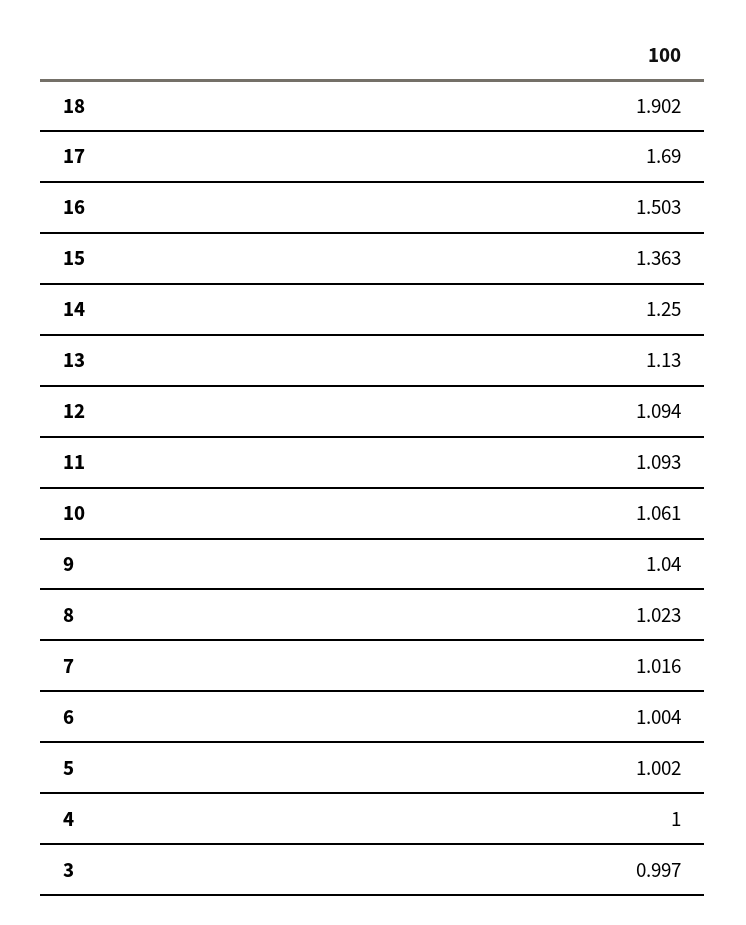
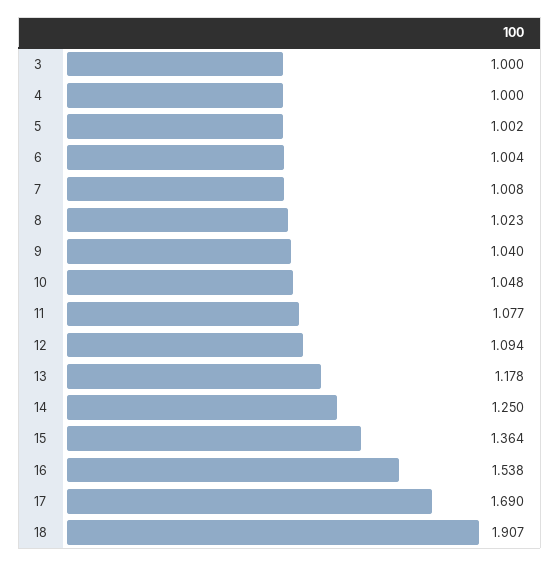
18: 1.902 -> 1.907
16: 1.503 -> 1.538
15: 1.363 -> 1.364
13: 1.13 -> 1.178
11: 1.093 -> 1.077
10: 1.061 -> 1.048
7: 1.016 -> 1.008
3: 0.997 -> 1

